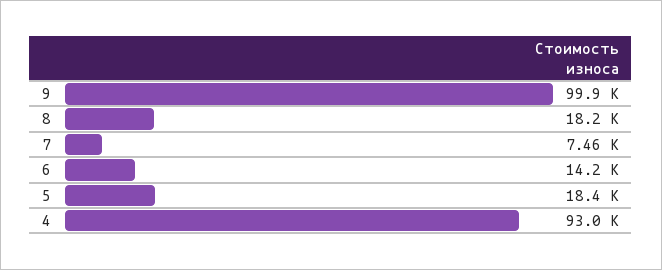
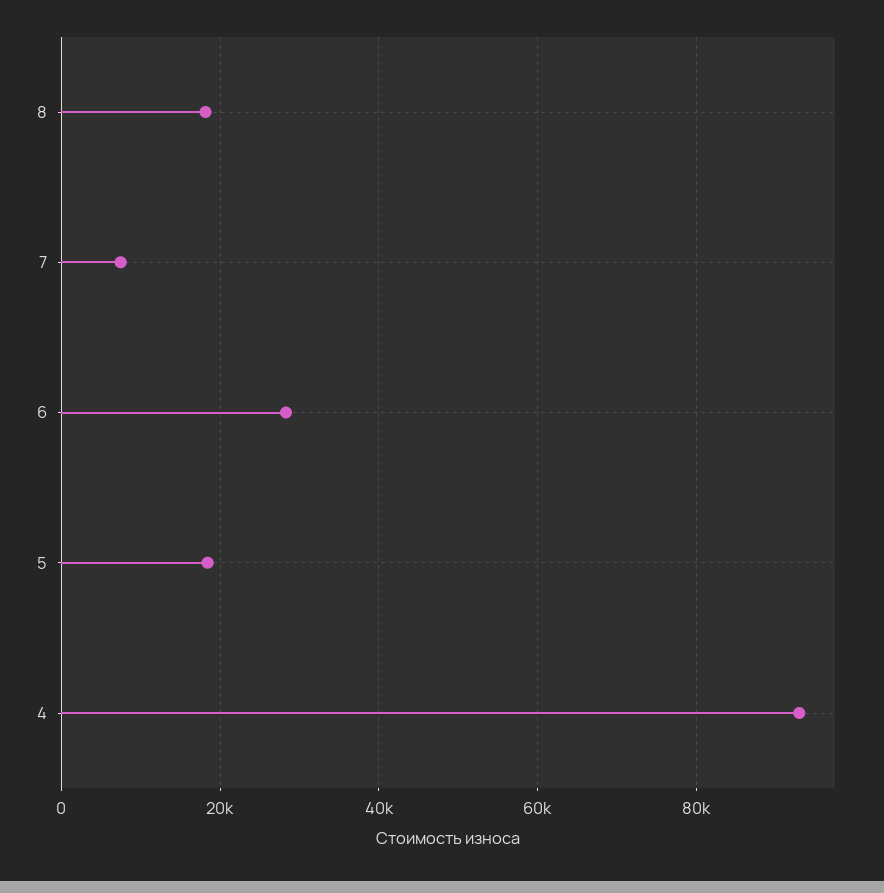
9: 99900 -> none
6: 14200 -> 28000

